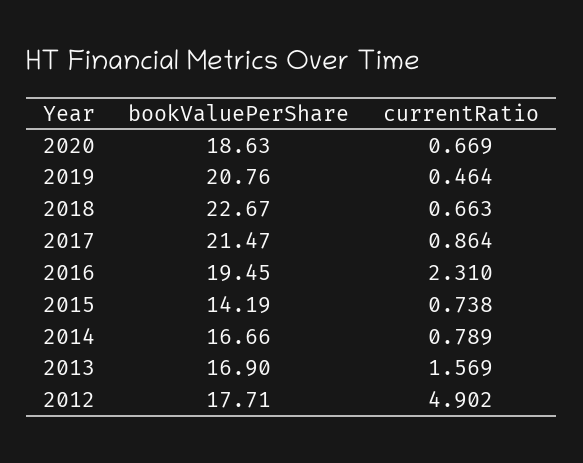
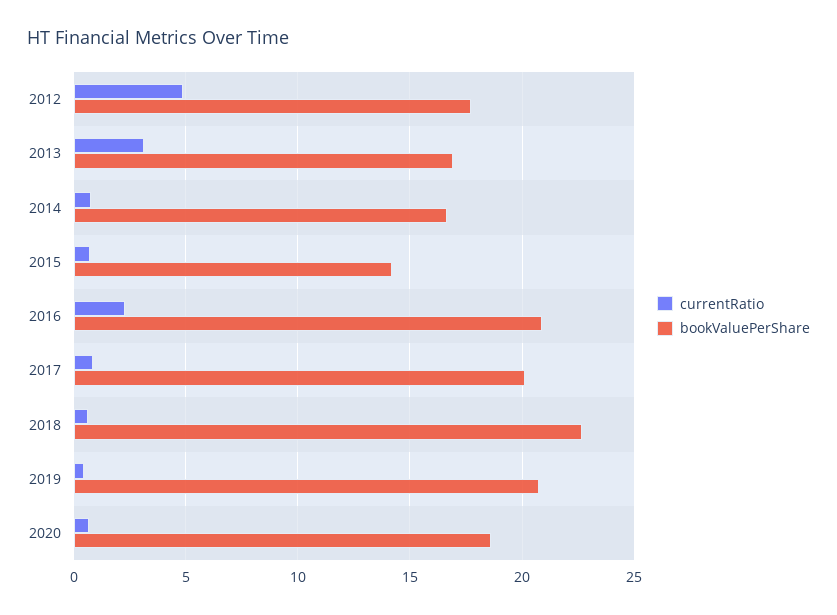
bookValuePerShare, 2017: 21.47 -> 20
bookValuePerShare, 2016: 19.45 -> 21
currentRatio, 2013: 1.569 -> 3

